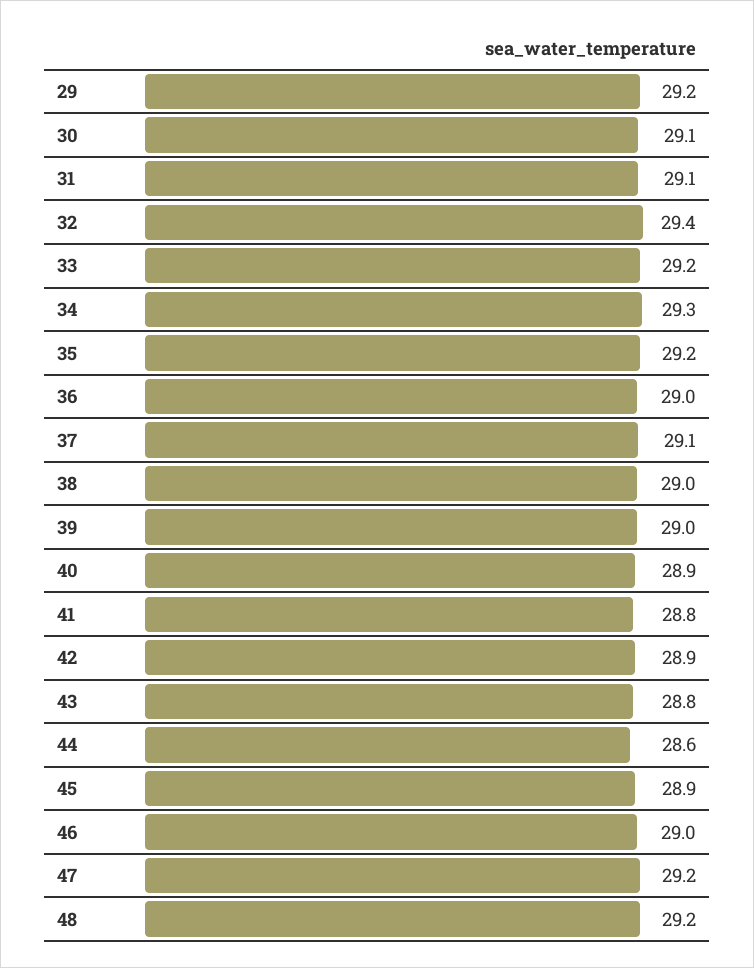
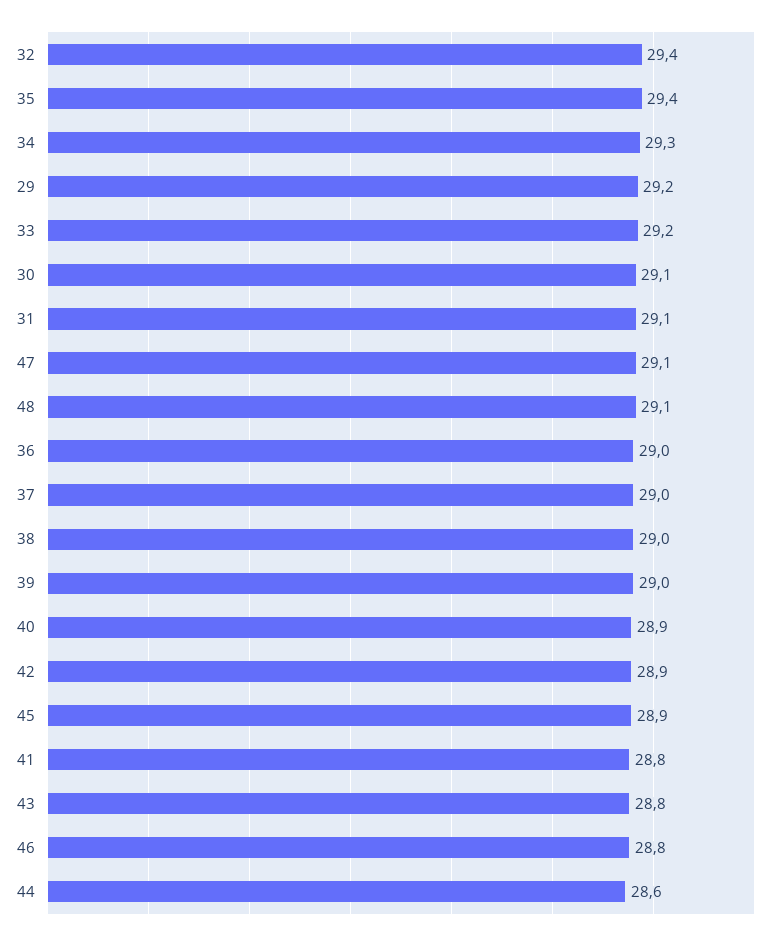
35: 29.2 -> 29.4
37: 29.1 -> 29
46: 29 -> 28.8
47: 29.2 -> 29.1
48: 29.2 -> 29.1

